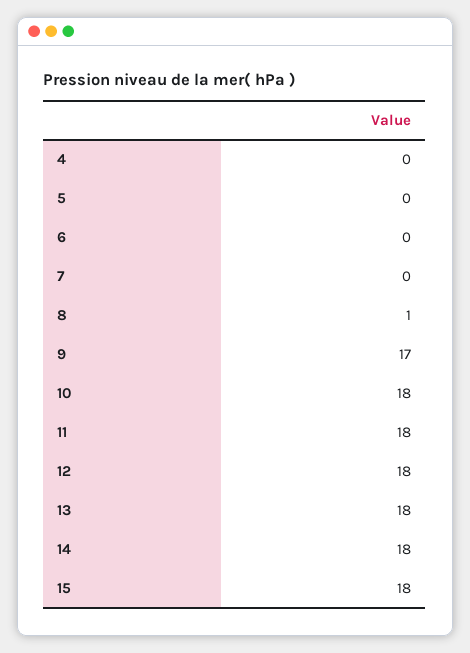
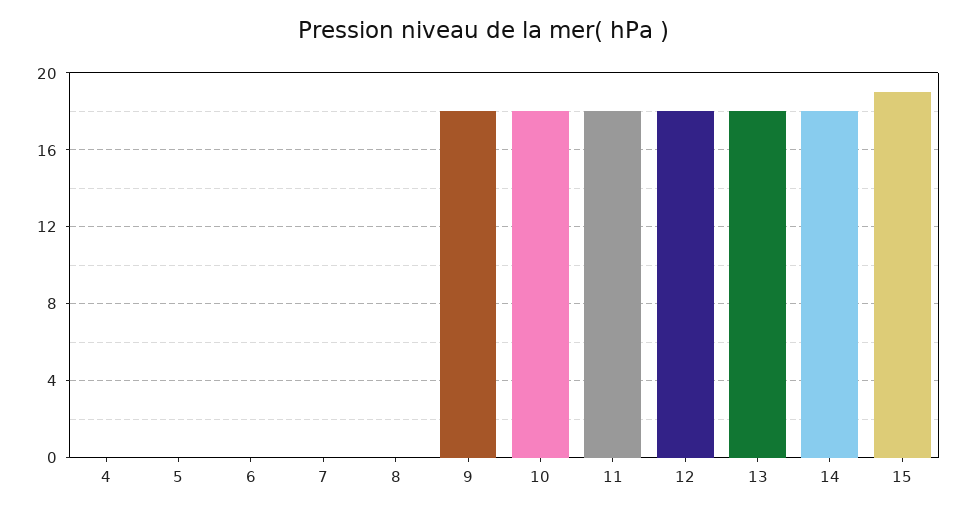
8: 1 -> 0
9: 17 -> 18
15: 18 -> 19

